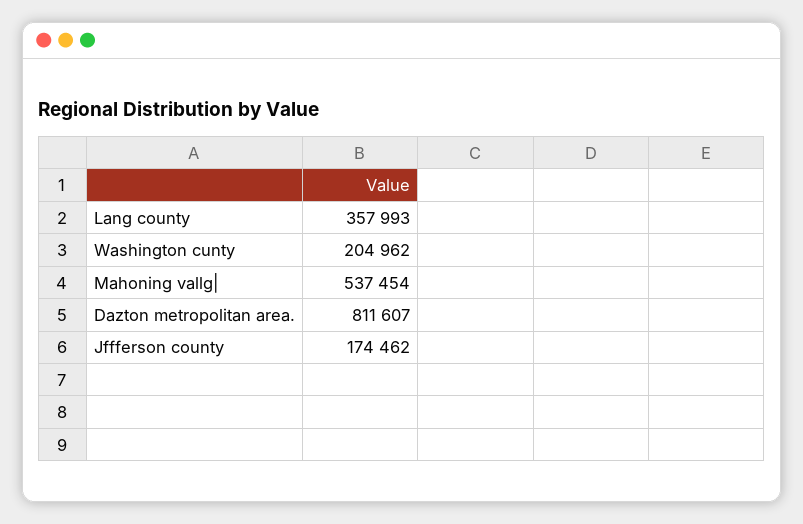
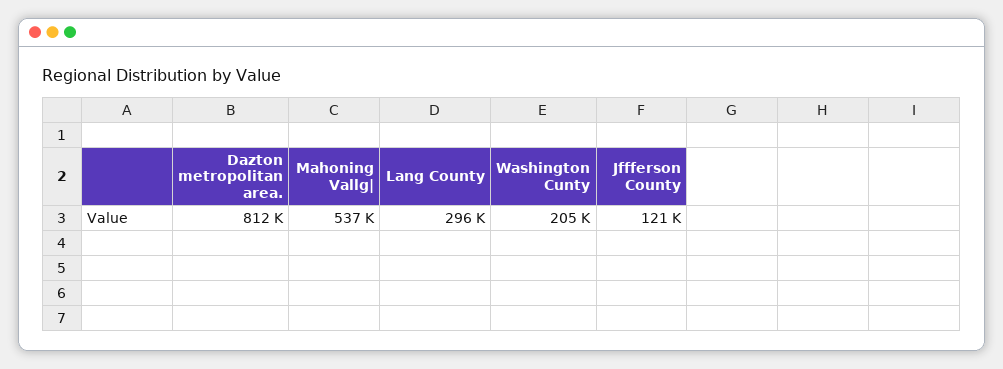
Lang county: 357993 -> 296000
Jffferson county: 174462 -> 121000

